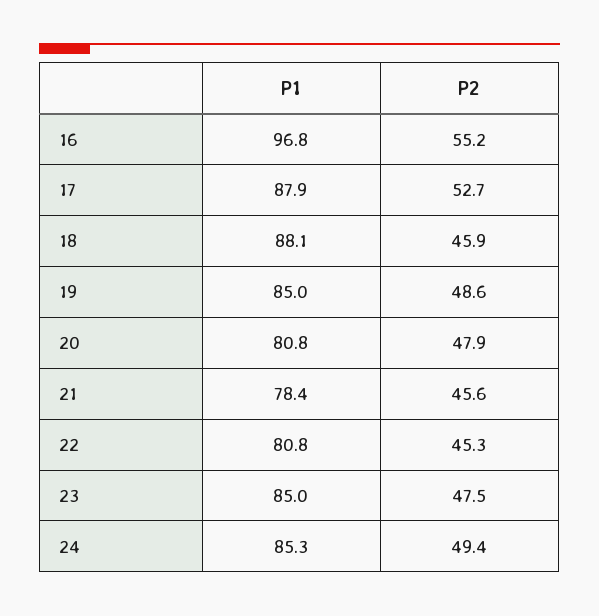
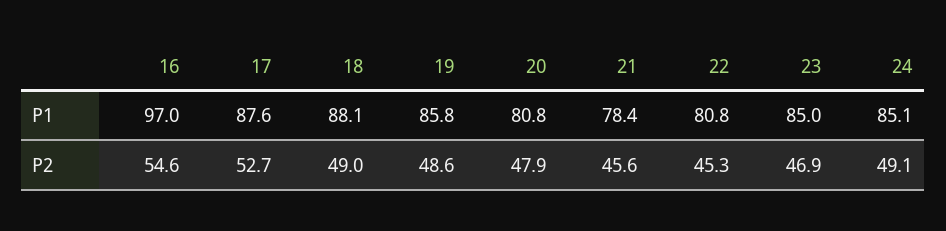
P1, 16: 96.8 -> 97
P2, 16: 55.2 -> 54.6
P1, 17: 87.9 -> 87.6
P2, 18: 45.9 -> 49
P1, 19: 85 -> 85.8
P2, 23: 47.5 -> 46.9
P1, 24: 85.3 -> 85.1
P2, 24: 49.4 -> 49.1

